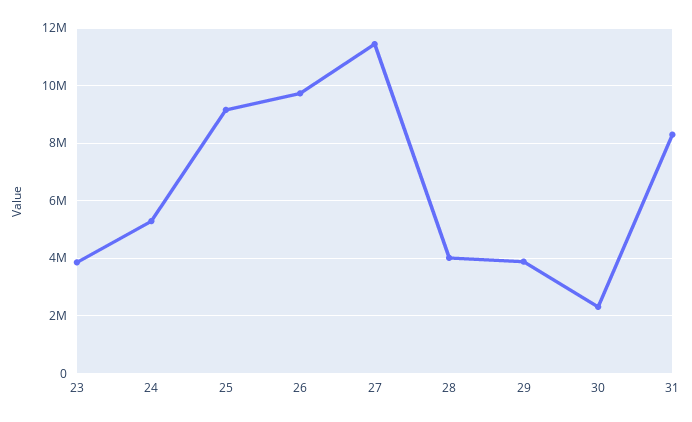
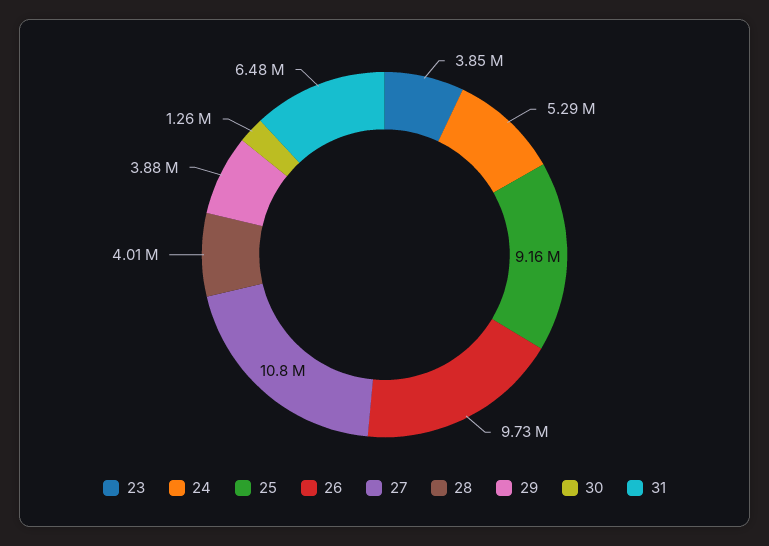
27: 11500000 -> 10800000
30: 2250000 -> 1260000
31: 8250000 -> 6480000

